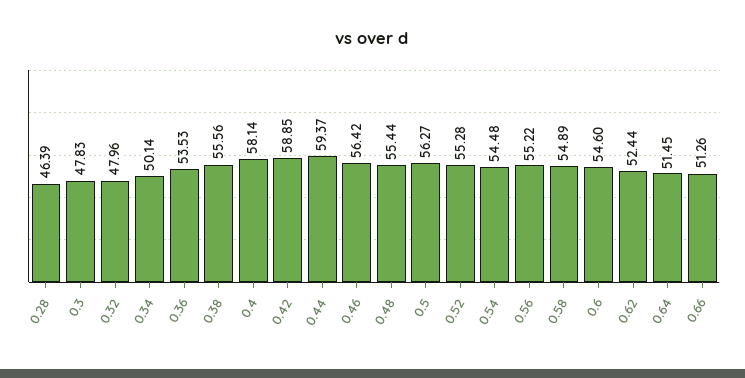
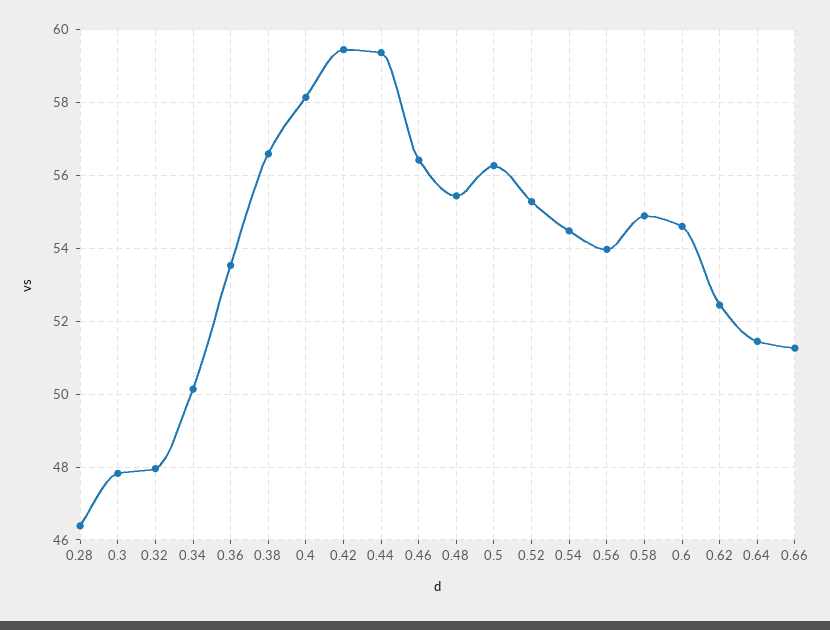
0.38: 55.56 -> 56.6
0.42: 58.85 -> 59.4
0.56: 55.22 -> 54

